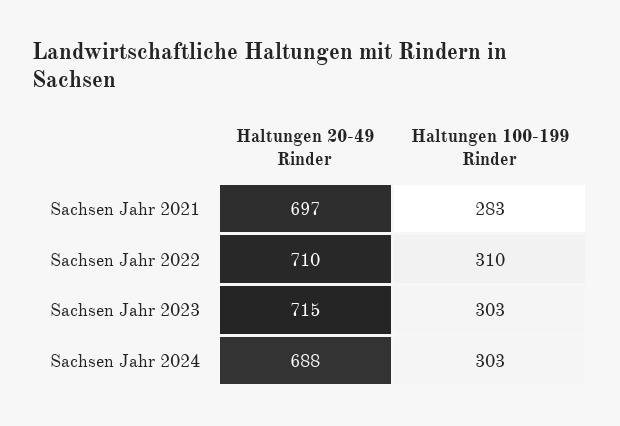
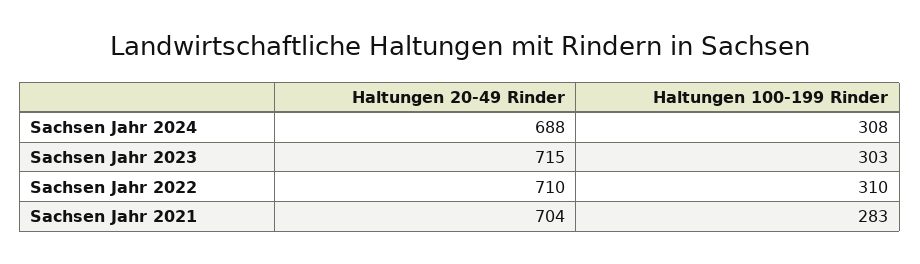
Haltungen 20-49 Rinder, Sachsen Jahr 2021: 697 -> 704
Haltungen 100-199 Rinder, Sachsen Jahr 2024: 303 -> 308

